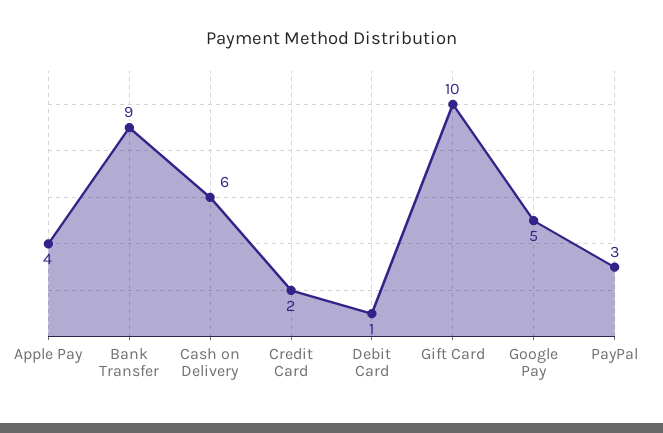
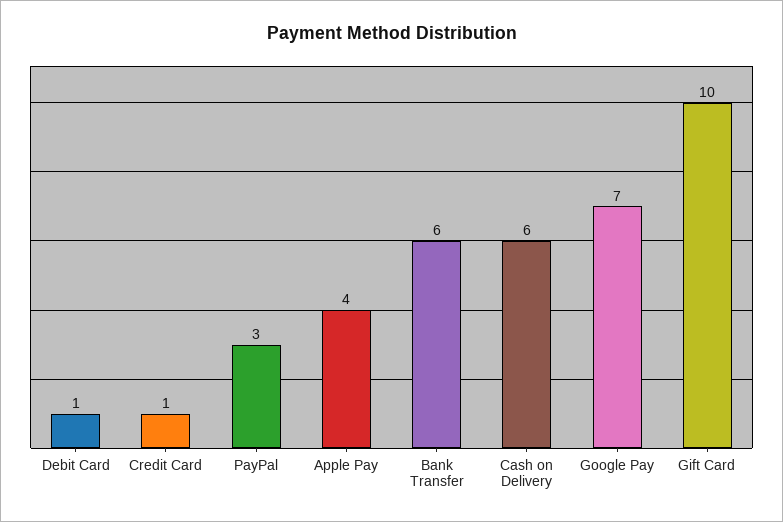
Bank Transfer: 9 -> 6
Credit Card: 2 -> 1
Google Pay: 5 -> 7

